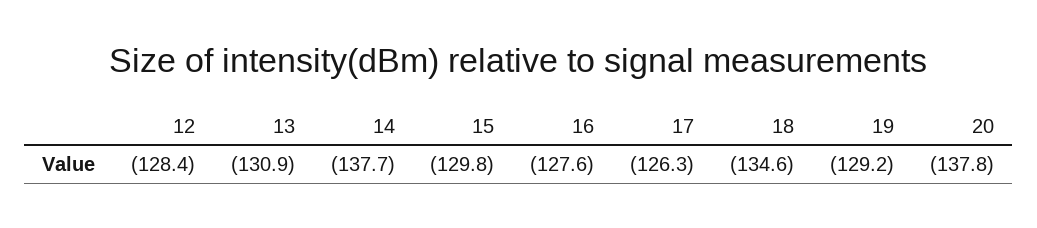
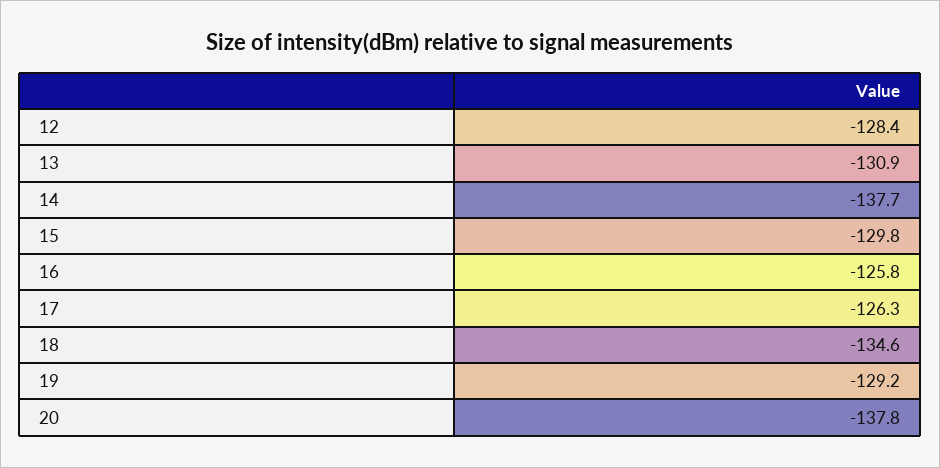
16: -127.6 -> -125.8

